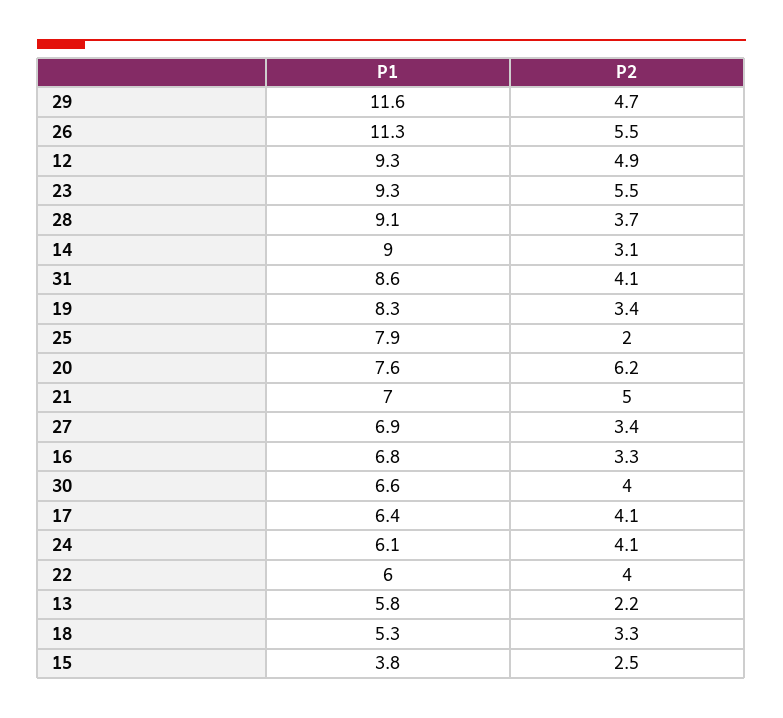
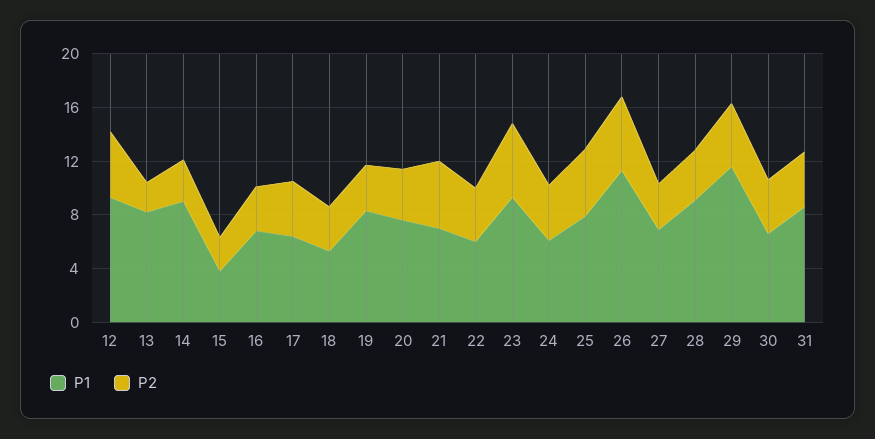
P2, 25: 2 -> 5
P2, 20: 6.2 -> 4
P1, 13: 5.8 -> 8

